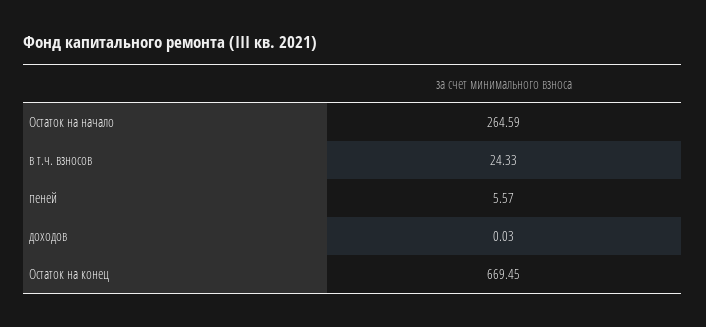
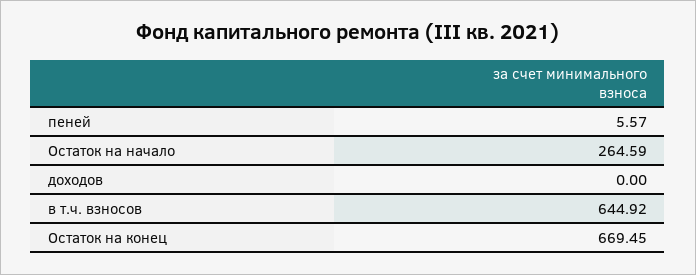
в т.ч. взносов: 24.33 -> 644.92
доходов: 0.03 -> 0

